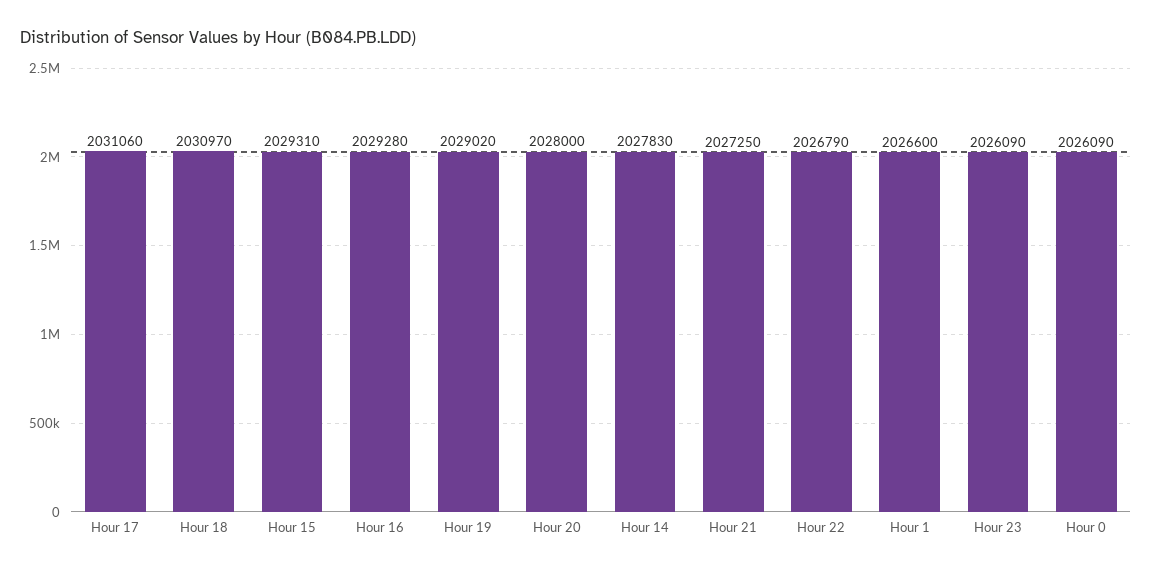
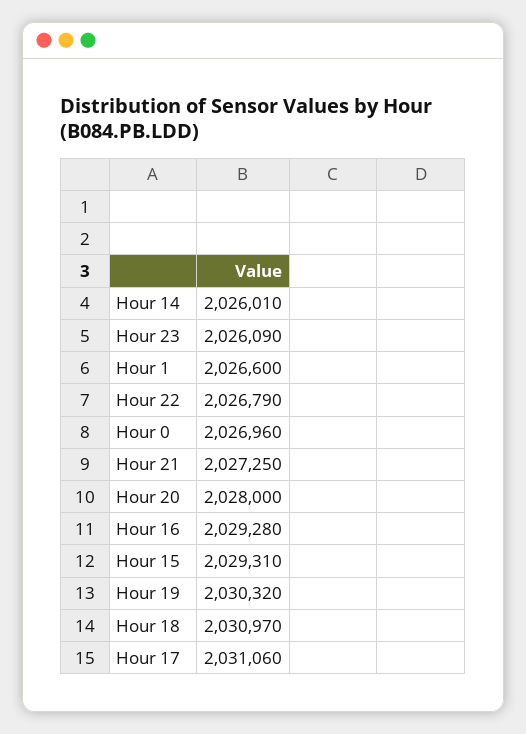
Hour 19: 2029020 -> 2030320
Hour 14: 2027830 -> 2026010
Hour 0: 2026090 -> 2026960

